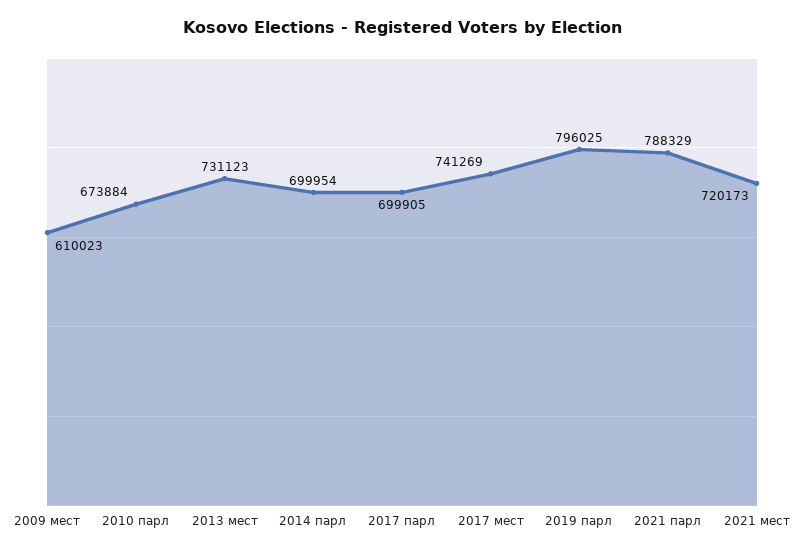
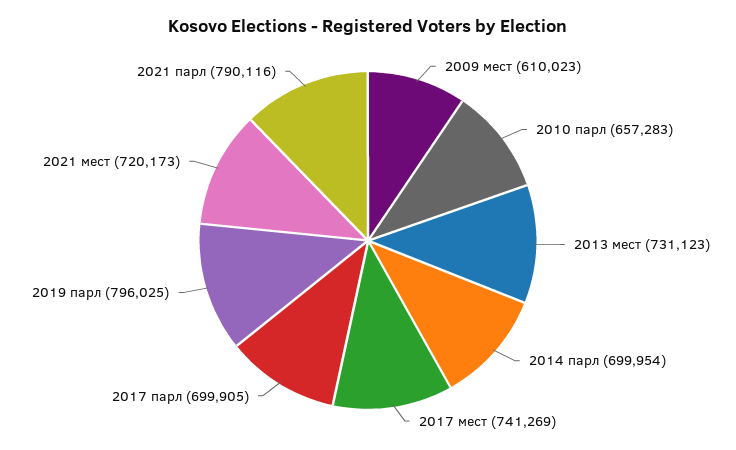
2010 парл: 673884 -> 657283
2021 парл: 788329 -> 790116

